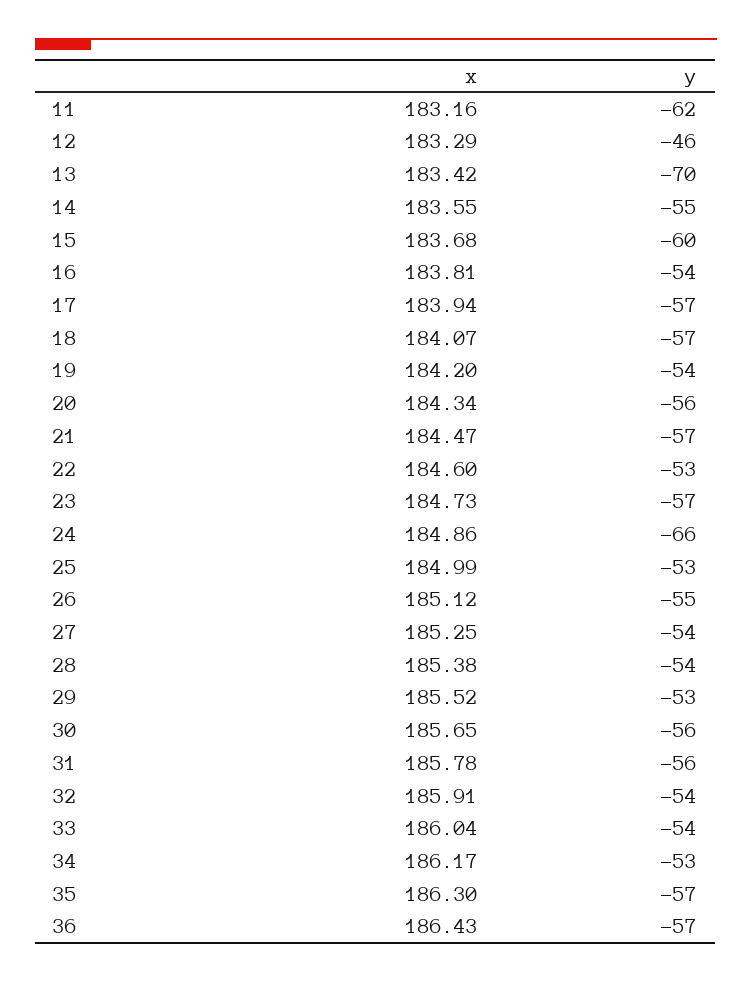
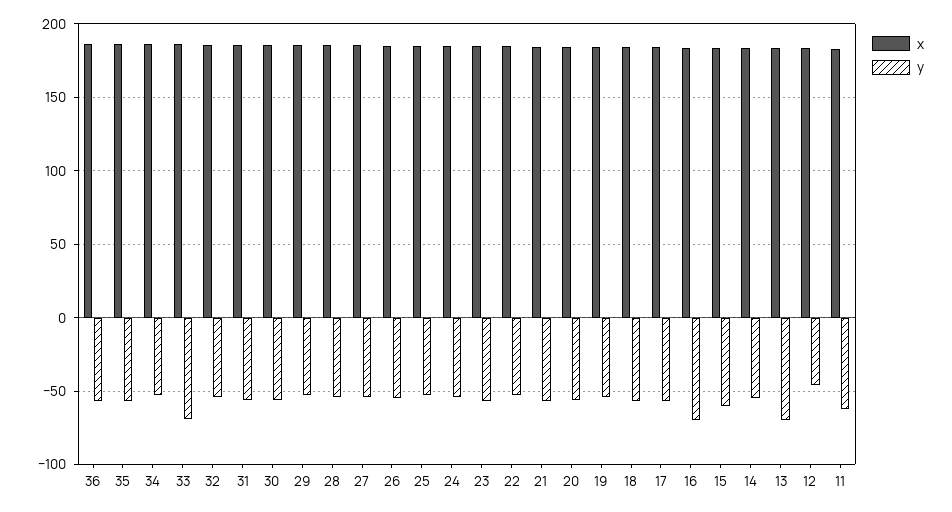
y, 16: -54 -> -70
y, 24: -66 -> -55
y, 33: -54 -> -70

